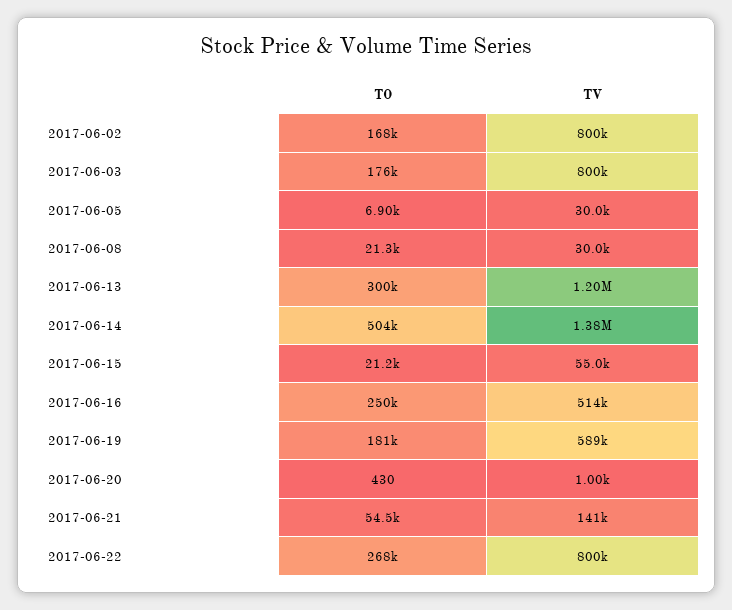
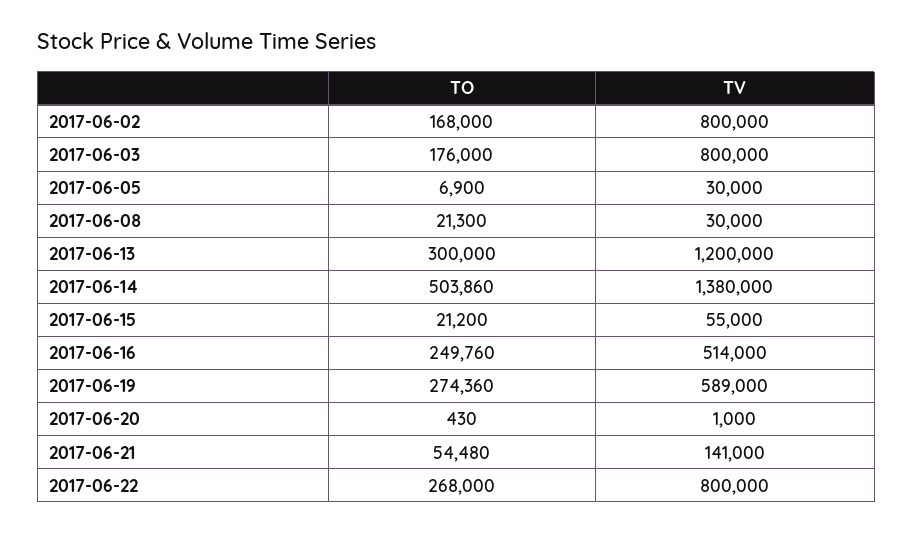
TO, 2017-06-19: 181000 -> 274360

